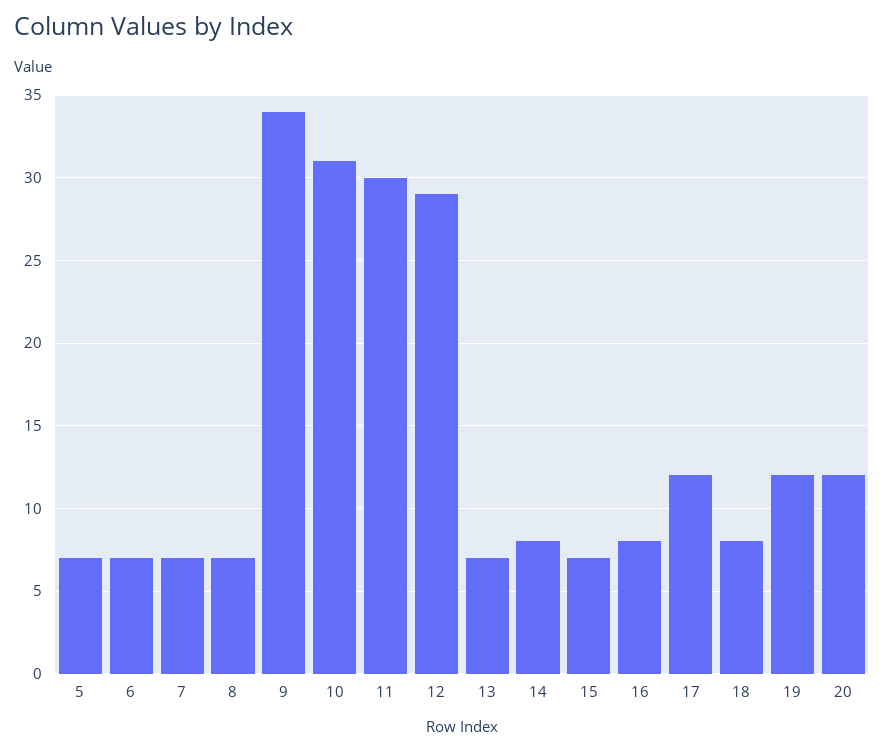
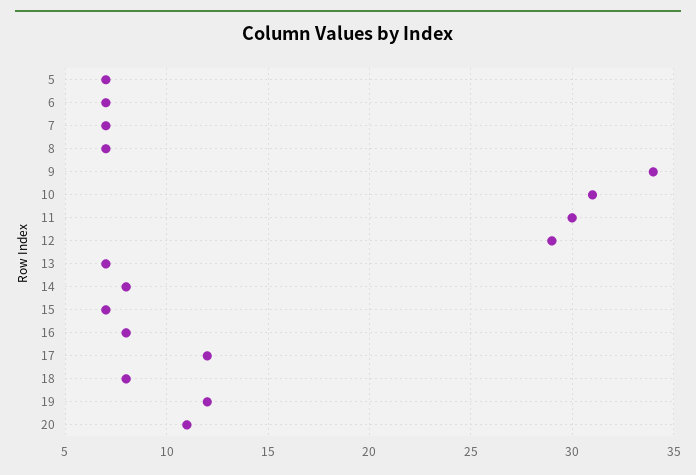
20: 12 -> 11

